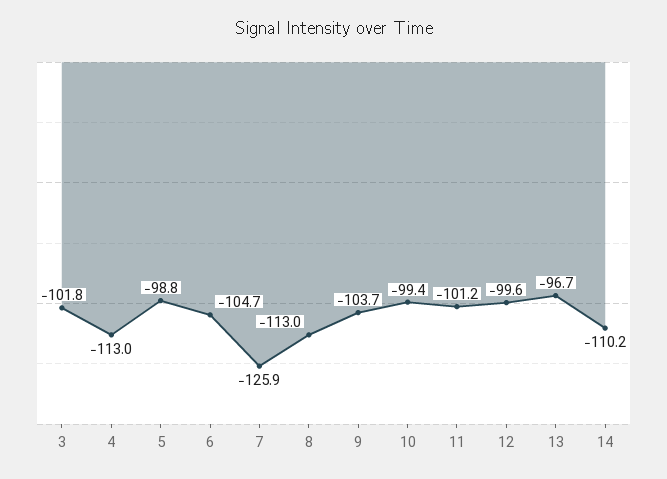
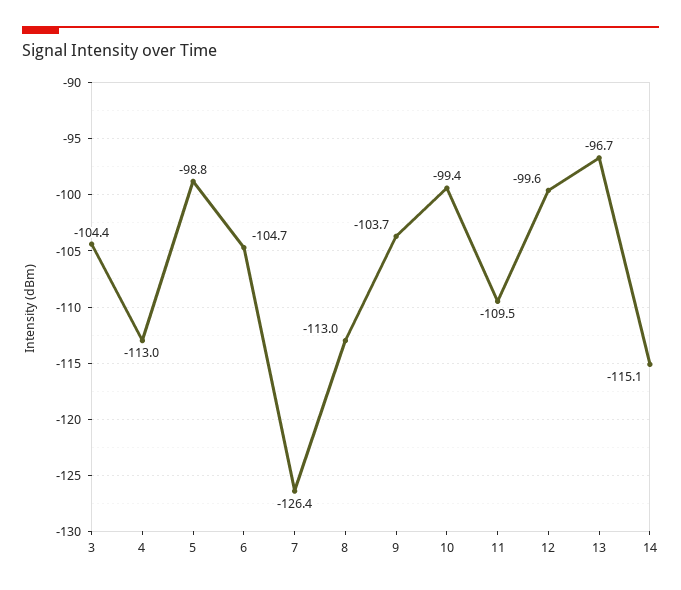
3: -101.8 -> -104.4
7: -125.9 -> -126.4
11: -101.2 -> -109.5
14: -110.2 -> -115.1

